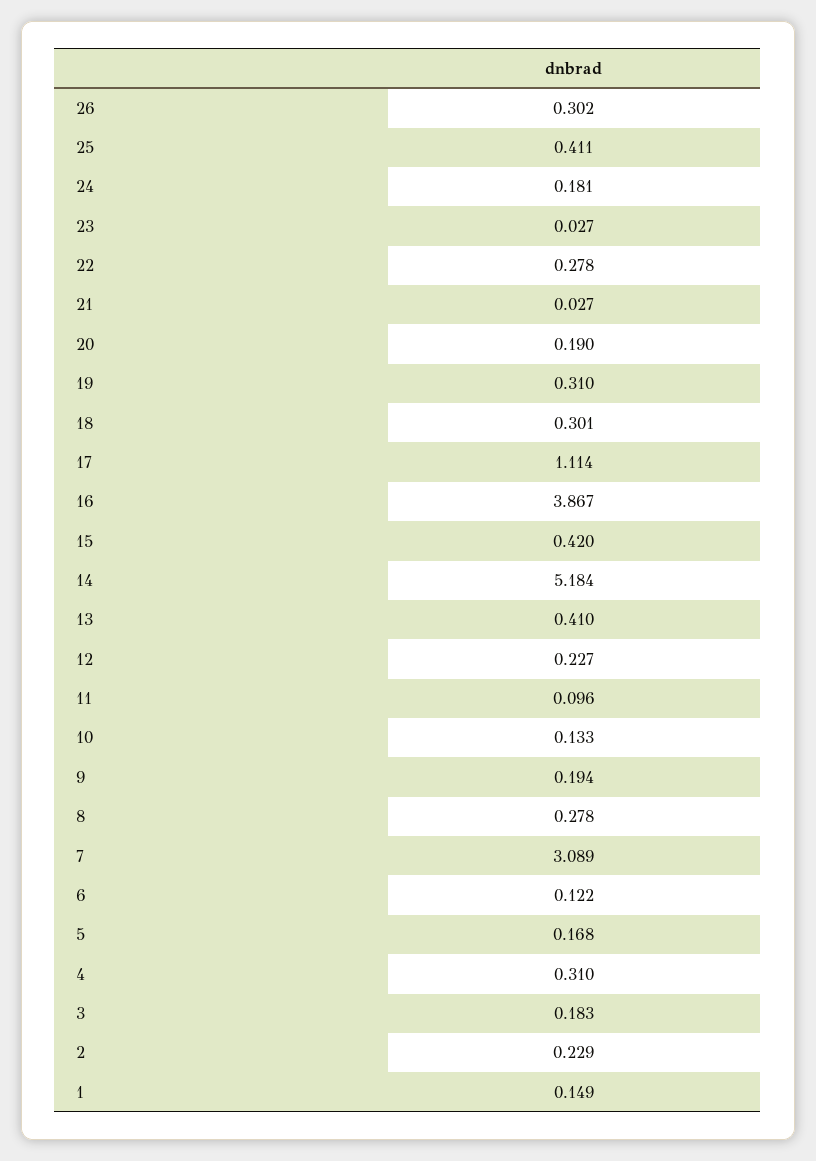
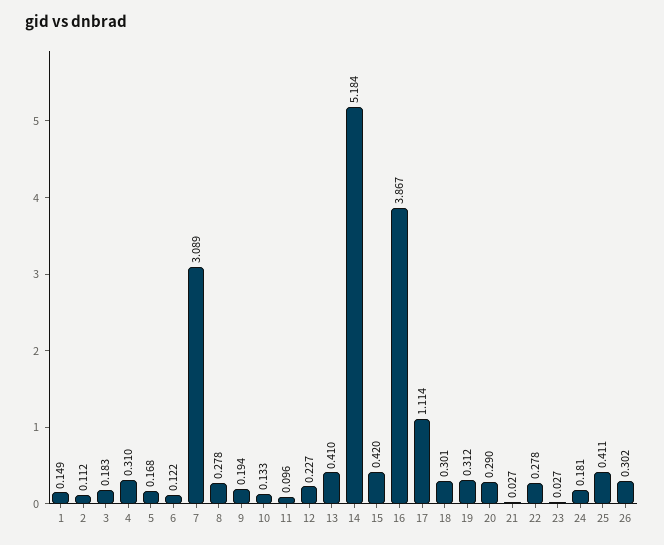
20: 0.19 -> 0.29
19: 0.31 -> 0.312
2: 0.229 -> 0.112

